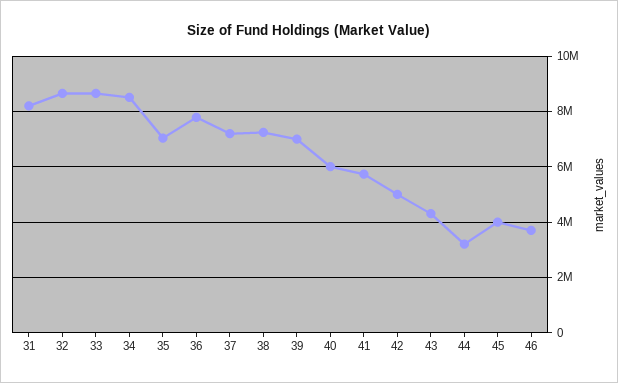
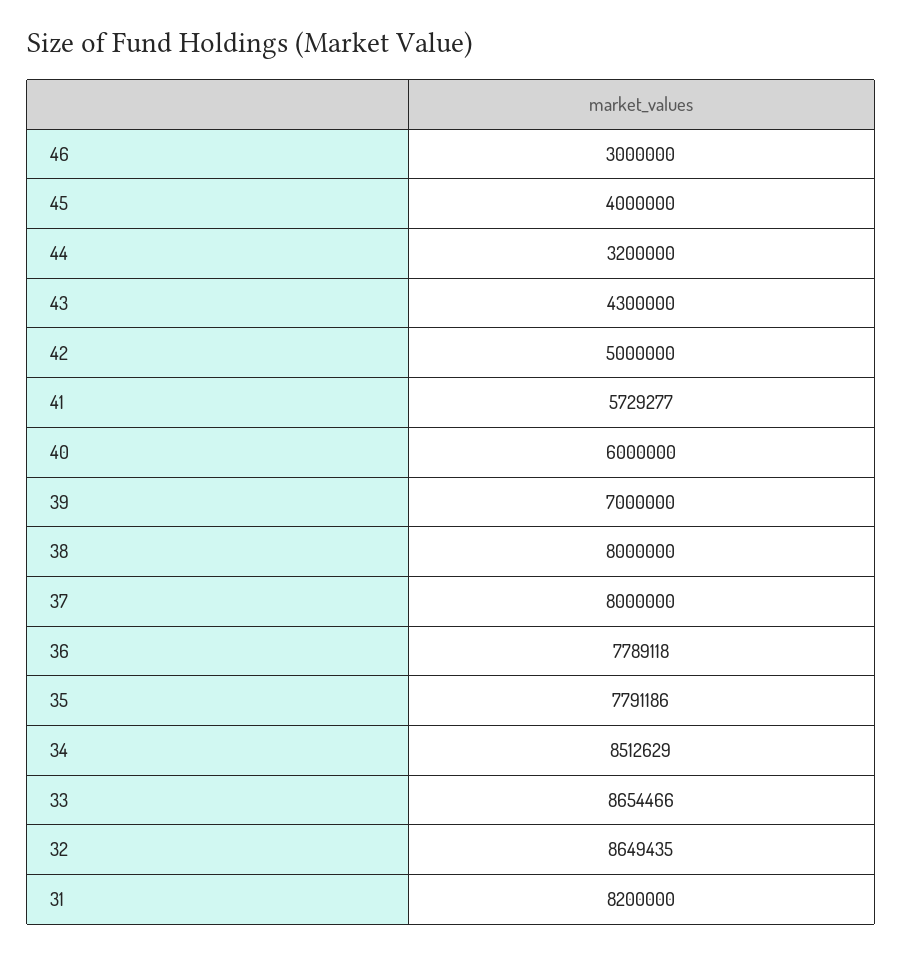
35: 7000000 -> 7791186
37: 7250000 -> 8000000
38: 7250000 -> 8000000
46: 3750000 -> 3000000

